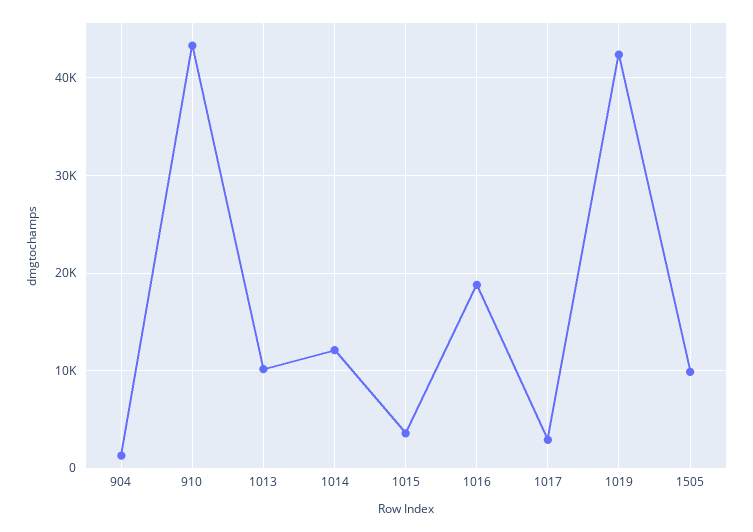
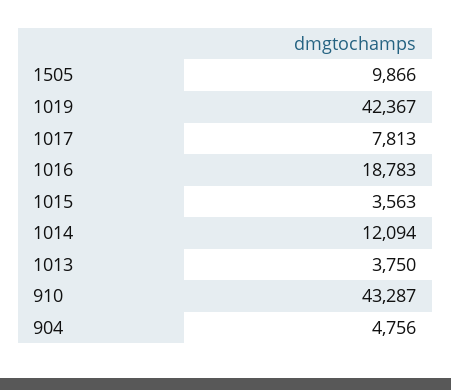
904: 1000 -> 4756
1013: 10000 -> 3750
1017: 3000 -> 7813

